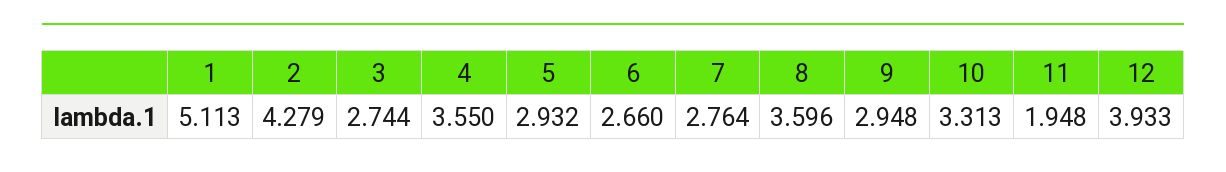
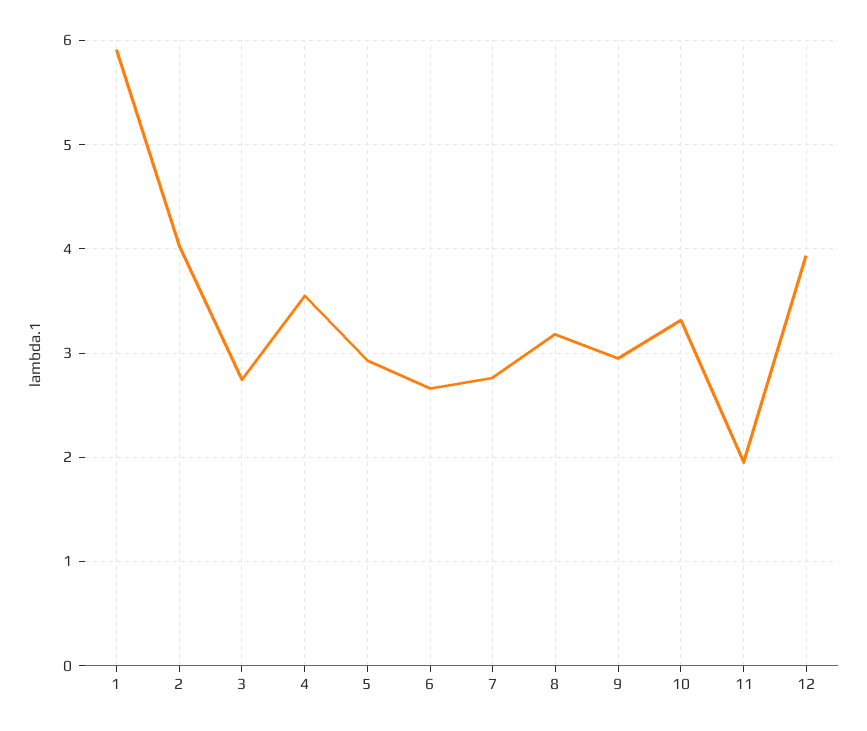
1: 5.113 -> 5.9
2: 4.279 -> 4
8: 3.596 -> 3.2

